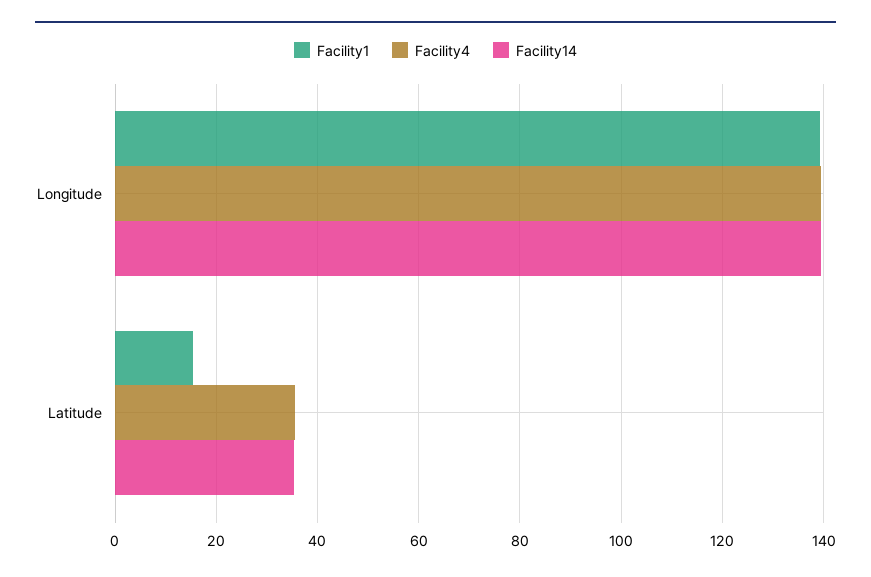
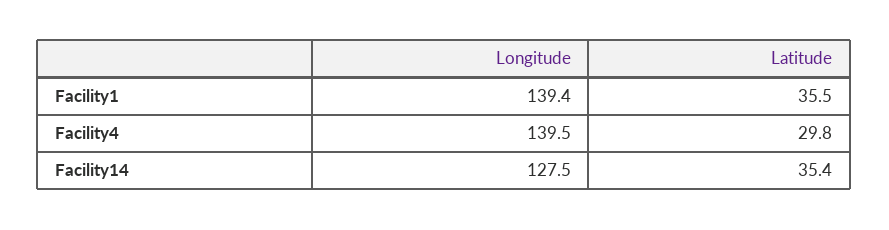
Facility14, Longitude: 140 -> 127.5
Facility1, Latitude: 16 -> 35.5
Facility4, Latitude: 36 -> 29.8

